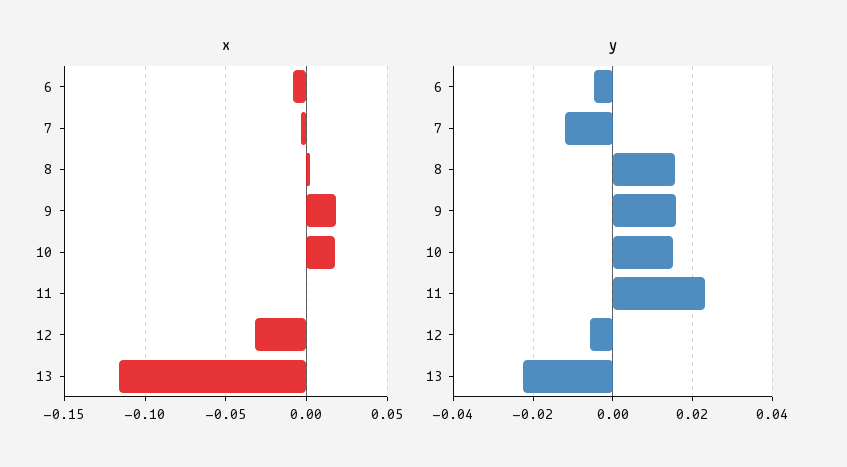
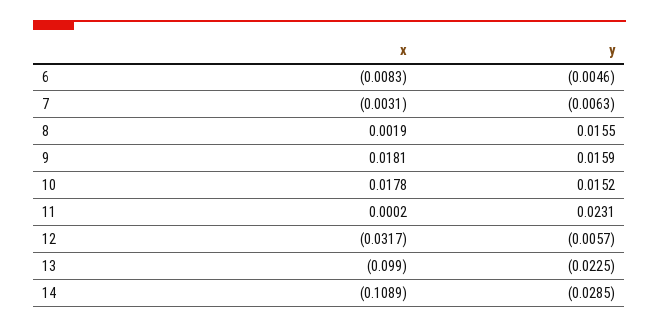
x, 13: -0.115 -> -0.099
y, 7: -0.012 -> -0.0063
x, 14: none -> -0.1089
y, 14: none -> -0.0285

